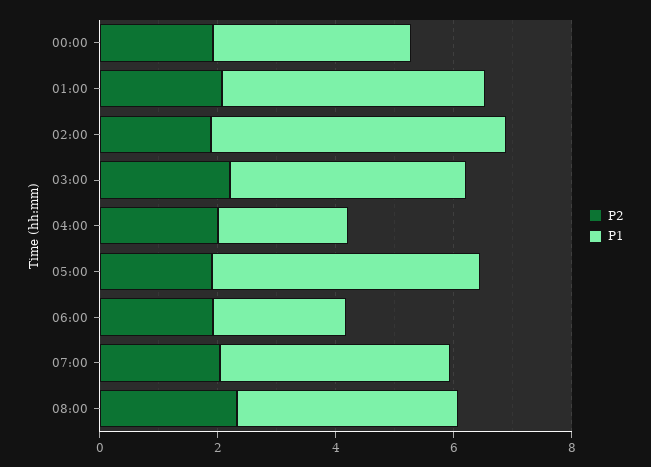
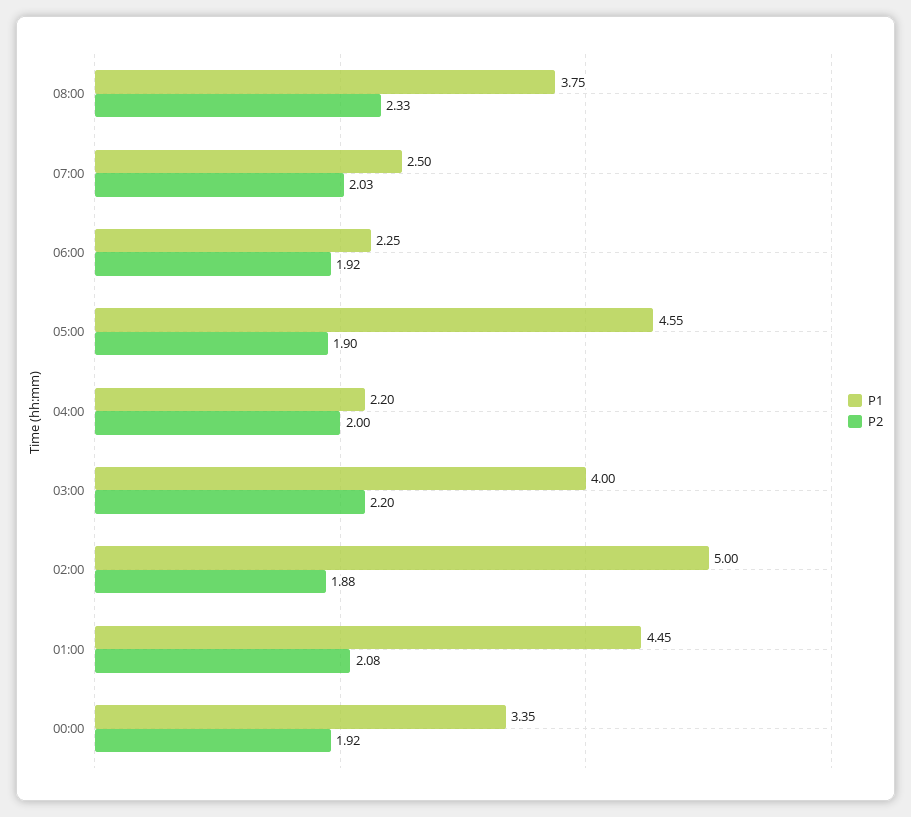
P1, 07:00: 4 -> 2.5

